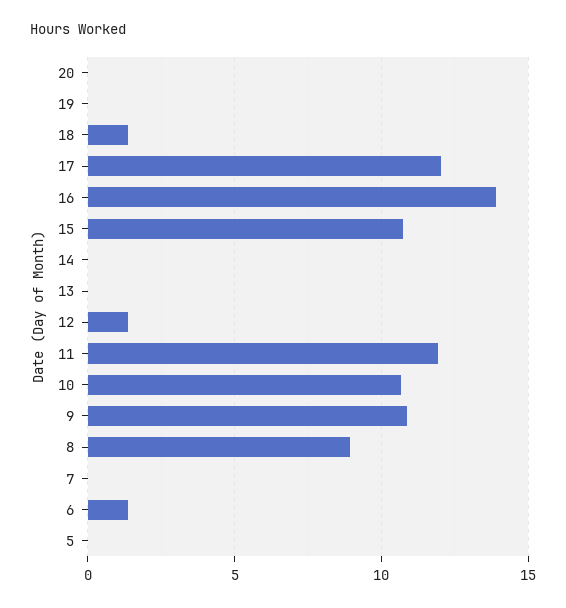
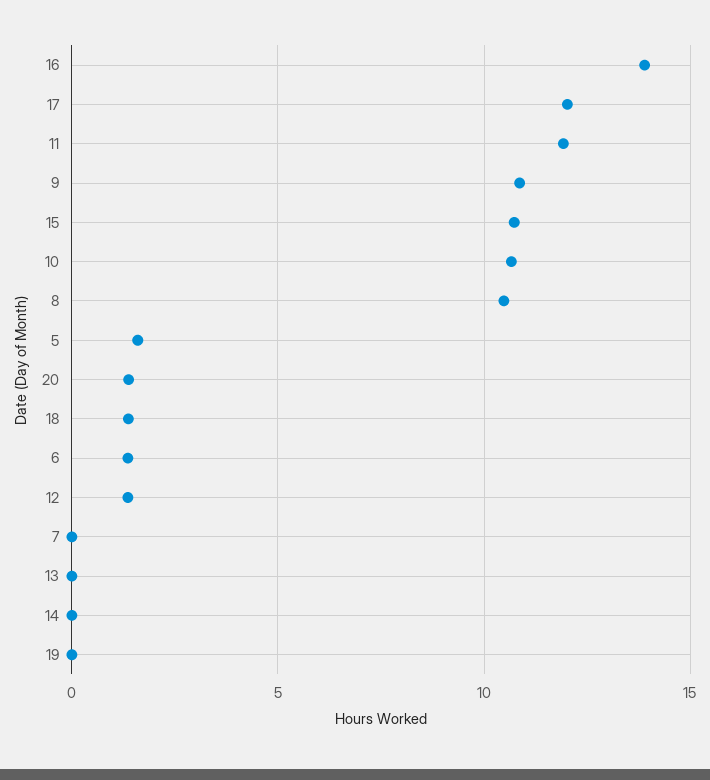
20: 0 -> 1.5
8: 9 -> 10.5
5: 0 -> 1.5

